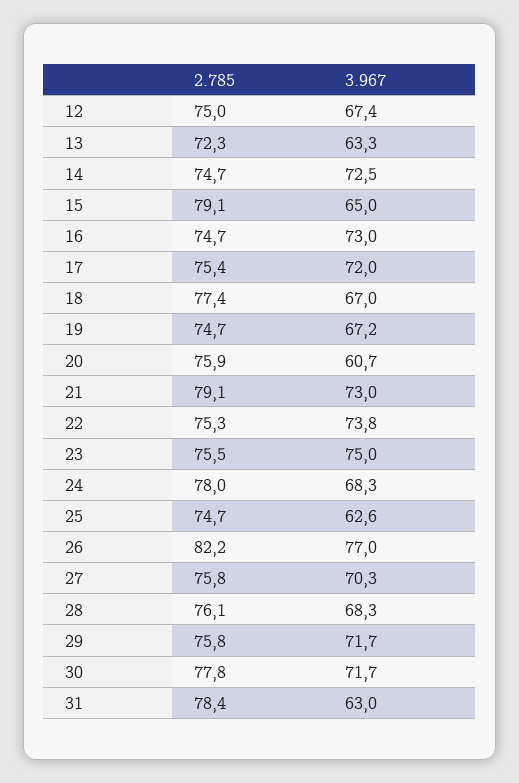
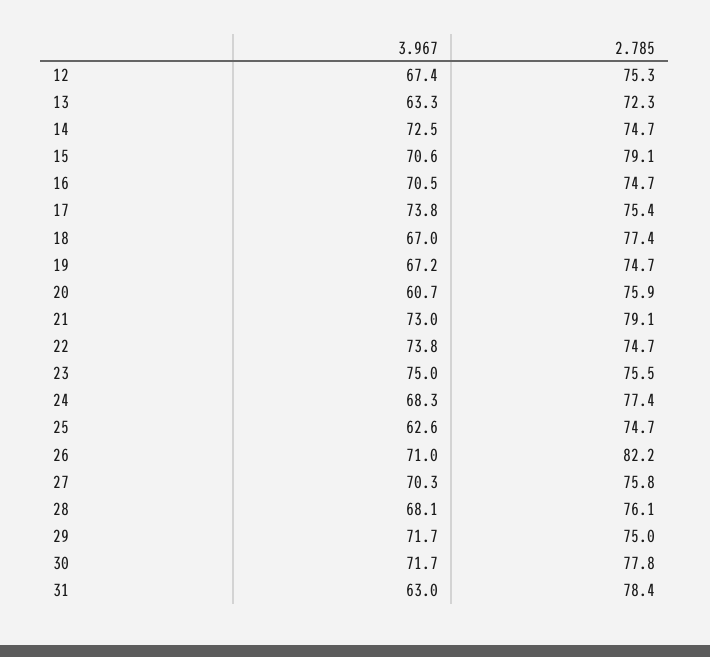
2.785, 12: 75 -> 75.3
3.967, 15: 65 -> 70.6
3.967, 16: 73 -> 70.5
3.967, 17: 72 -> 73.8
2.785, 22: 75.3 -> 74.7
2.785, 24: 78 -> 77.4
3.967, 26: 77 -> 71
3.967, 28: 68.3 -> 68.1
2.785, 29: 75.8 -> 75

